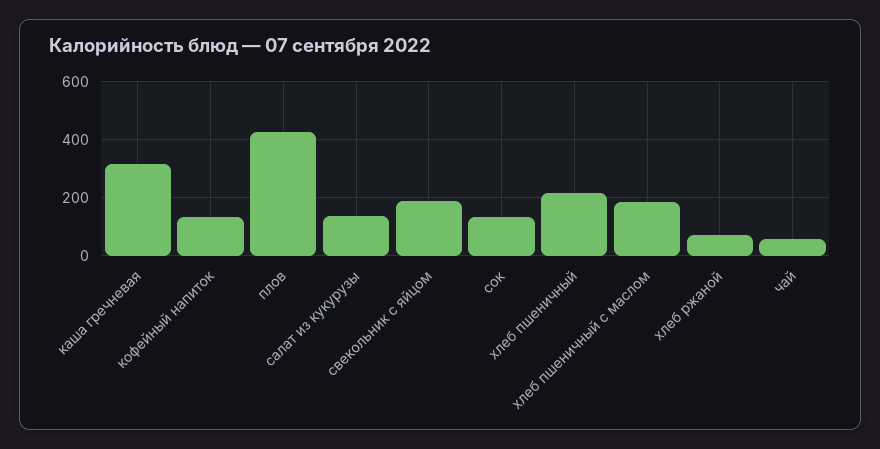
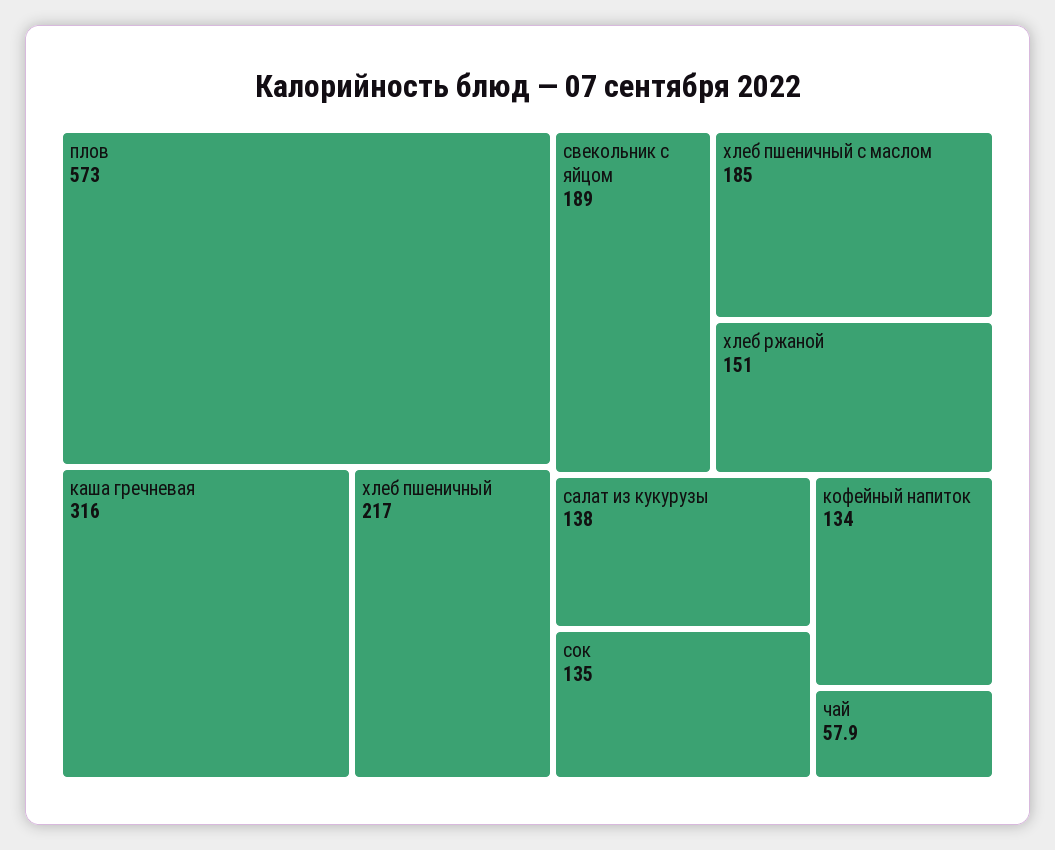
плов: 425 -> 573
хлеб ржаной: 75 -> 151

